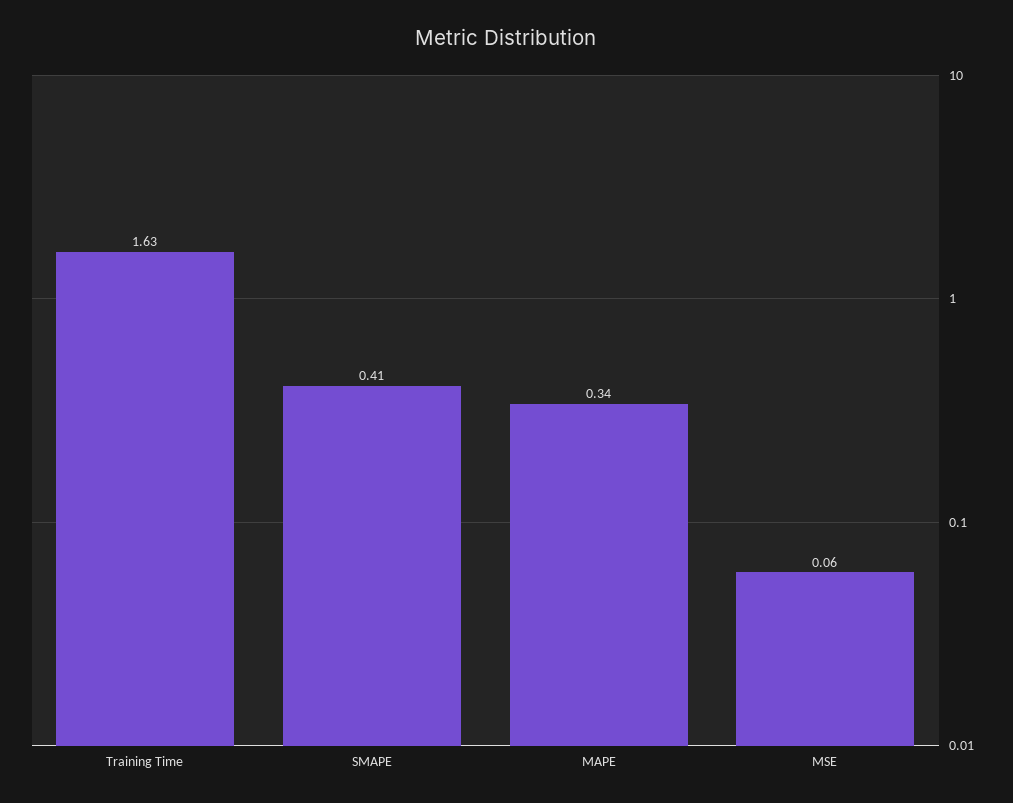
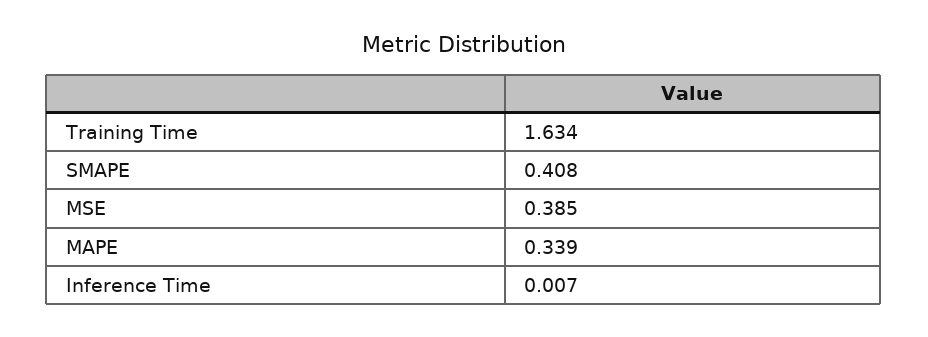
MSE: 0.06 -> 0.385
Inference Time: none -> 0.007

